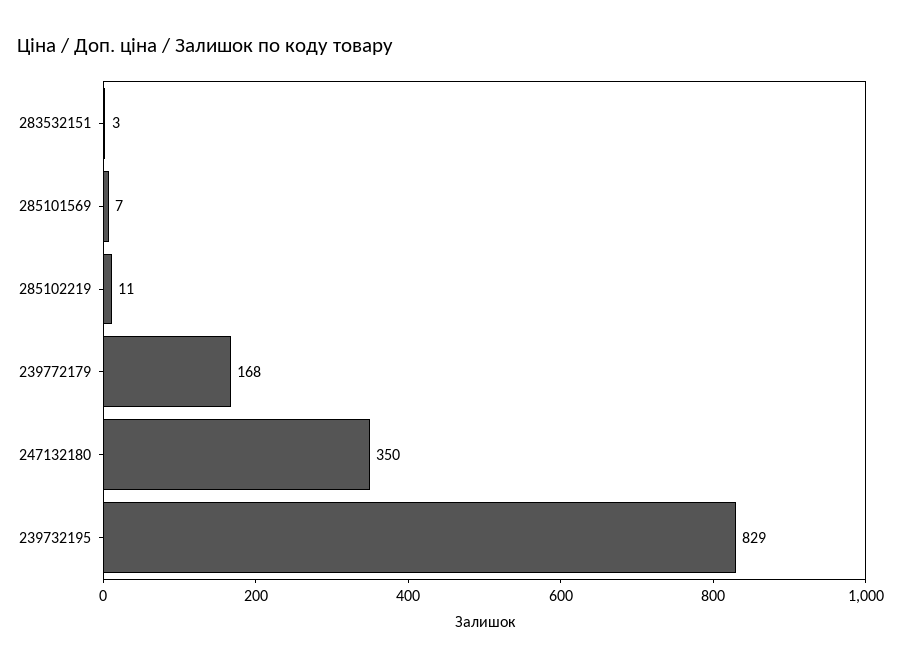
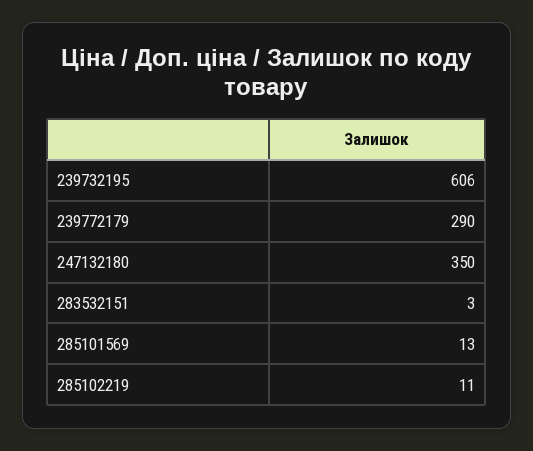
285101569: 7 -> 13
239772179: 168 -> 290
239732195: 829 -> 606

